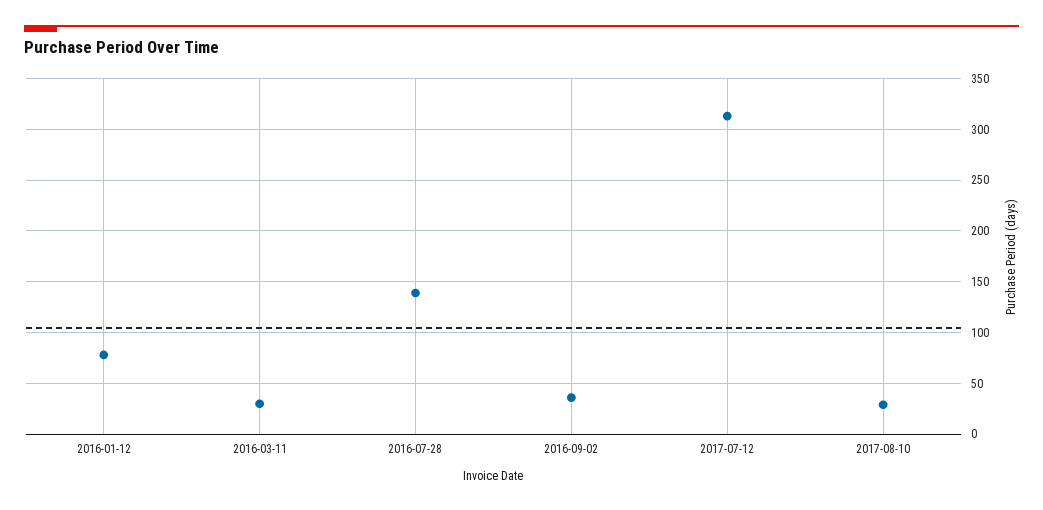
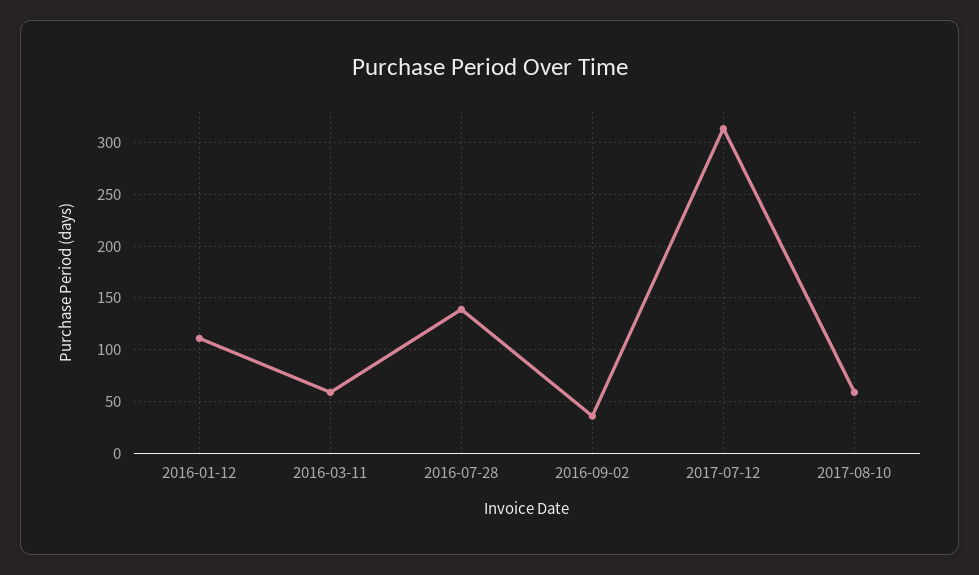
2016-01-12: 80 -> 110
2016-03-11: 30 -> 60
2017-08-10: 30 -> 60

